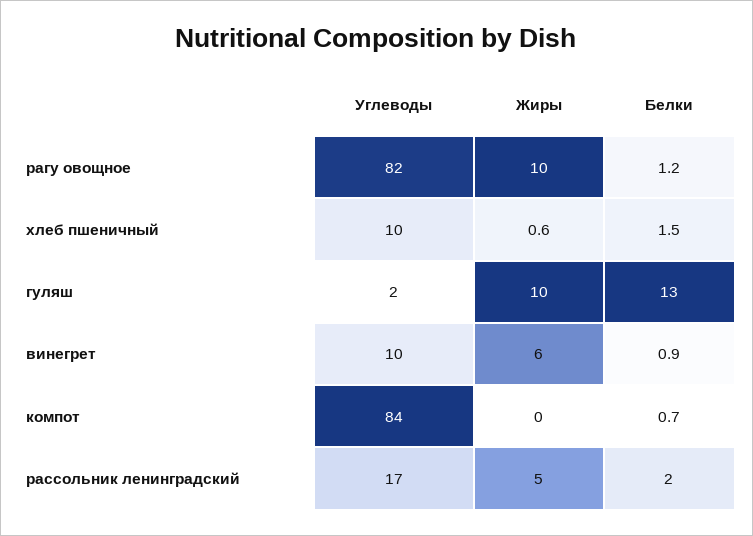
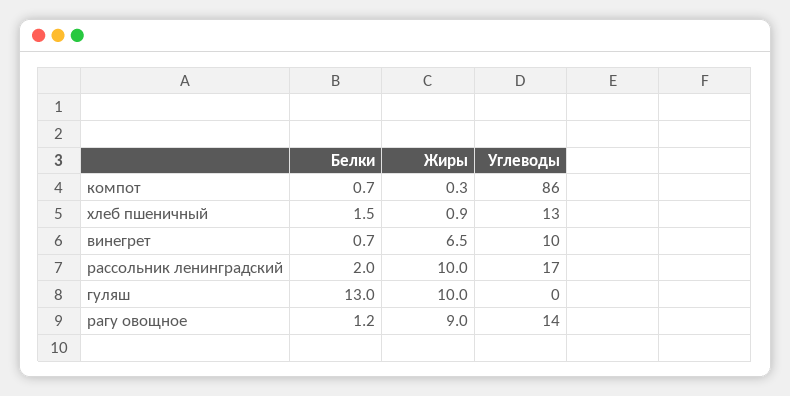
Углеводы, рагу овощное: 82 -> 14
Жиры, рагу овощное: 10 -> 9
Углеводы, хлеб пшеничный: 10 -> 13
Жиры, хлеб пшеничный: 0.6 -> 0.9
Углеводы, гуляш: 2 -> 0
Жиры, винегрет: 6 -> 6.5
Белки, винегрет: 0.9 -> 0.7
Углеводы, компот: 84 -> 86
Жиры, компот: 0 -> 0.3
Жиры, рассольник ленинградский: 5 -> 10

